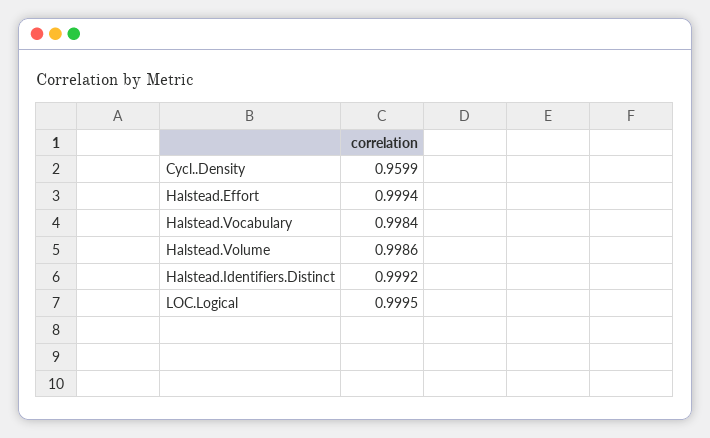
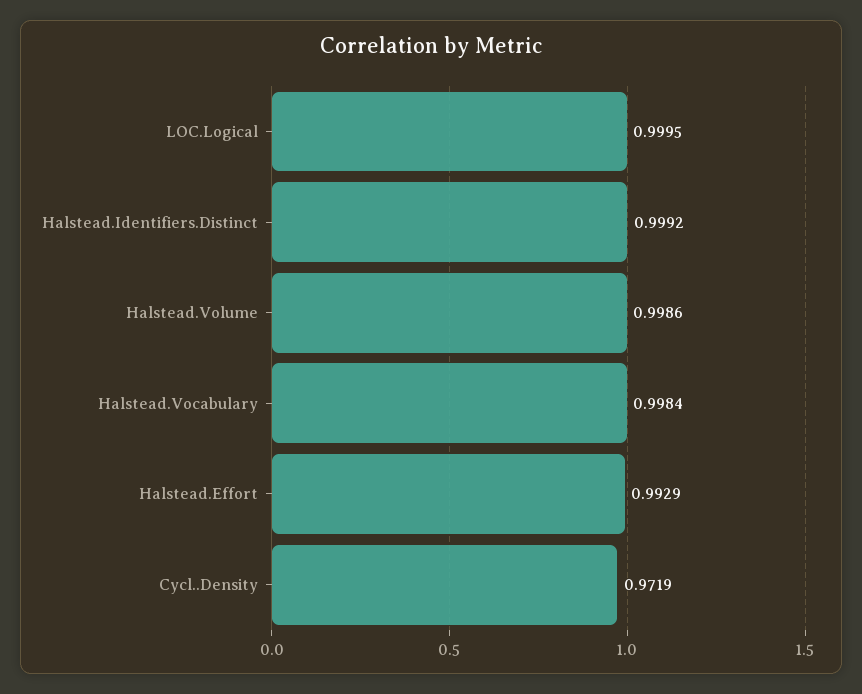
Cycl..Density: 0.9599 -> 0.9719
Halstead.Effort: 0.9994 -> 0.9929

